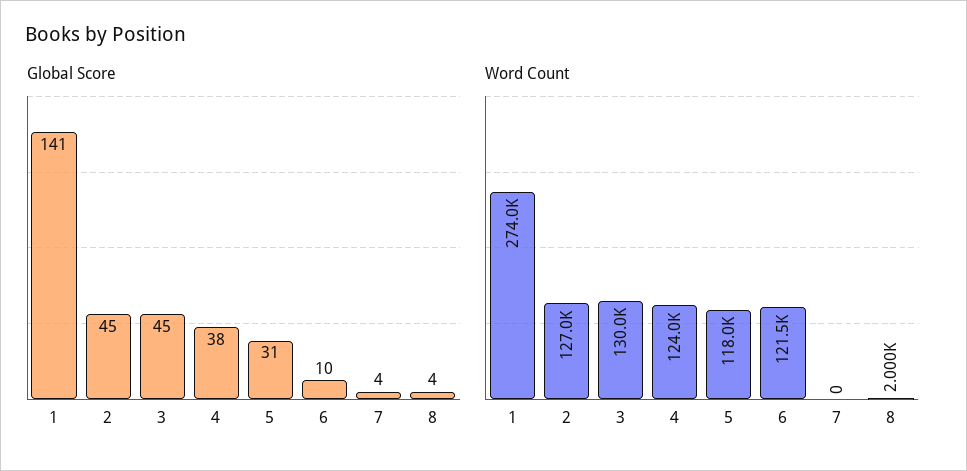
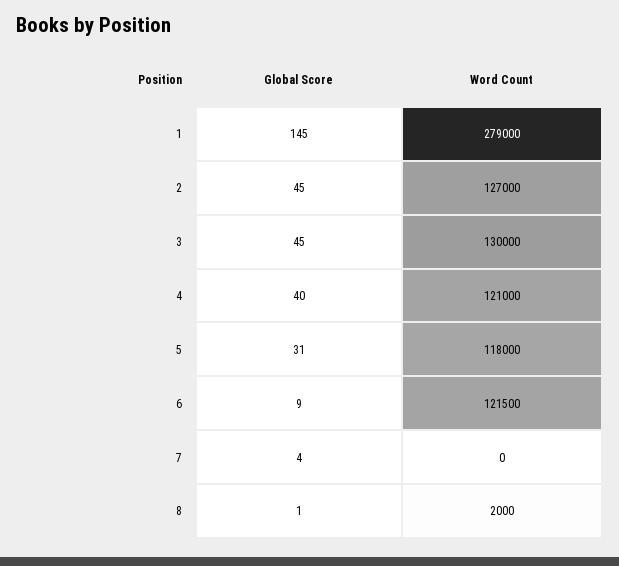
Global Score, 1: 141 -> 145
Global Score, 4: 38 -> 40
Global Score, 6: 10 -> 9
Global Score, 8: 4 -> 1
Word Count, 1: 274000 -> 279000
Word Count, 4: 124000 -> 121000

